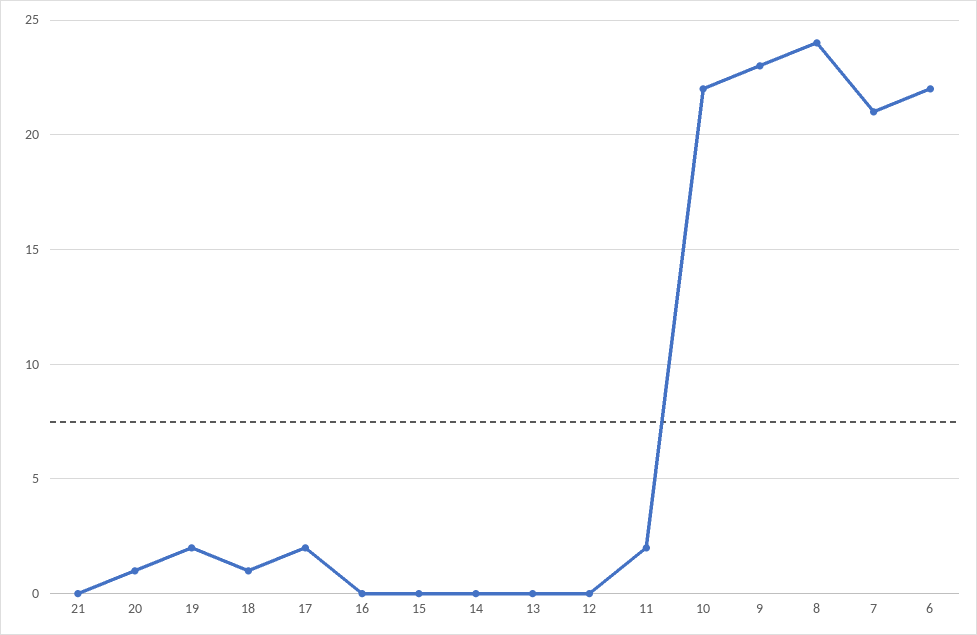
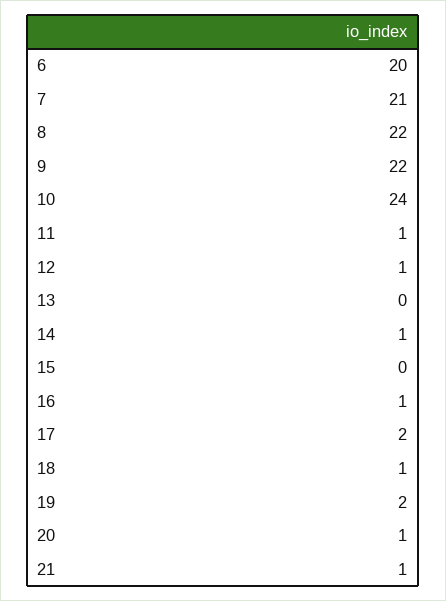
21: 0 -> 1
16: 0 -> 1
14: 0 -> 1
12: 0 -> 1
11: 2 -> 1
10: 22 -> 24
9: 23 -> 22
8: 24 -> 22
6: 22 -> 20

